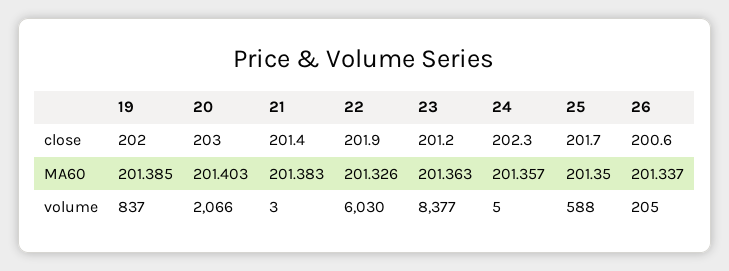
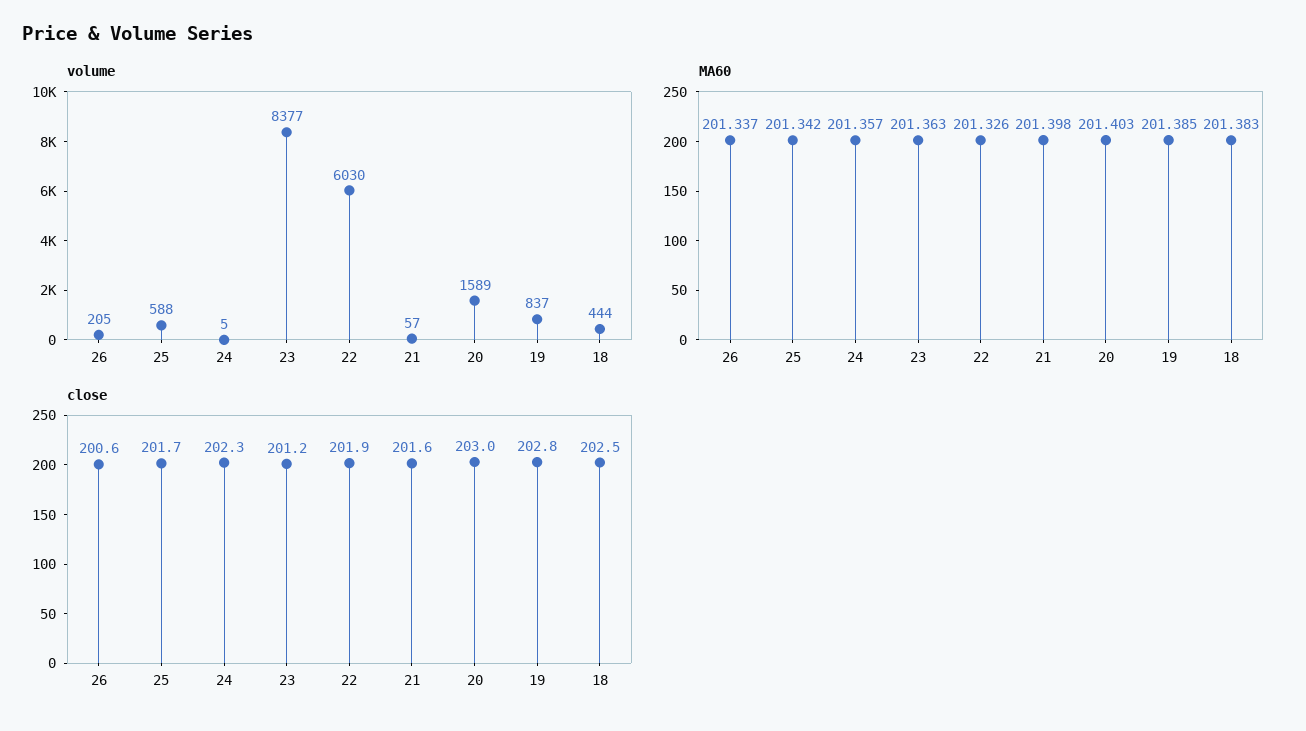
close, 19: 202 -> 202.8
close, 21: 201.4 -> 201.6
MA60, 21: 201.383 -> 201.398
MA60, 25: 201.35 -> 201.342
volume, 20: 2066 -> 1589
volume, 21: 3 -> 57
volume, 18: none -> 444
MA60, 18: none -> 201.383
close, 18: none -> 202.5

